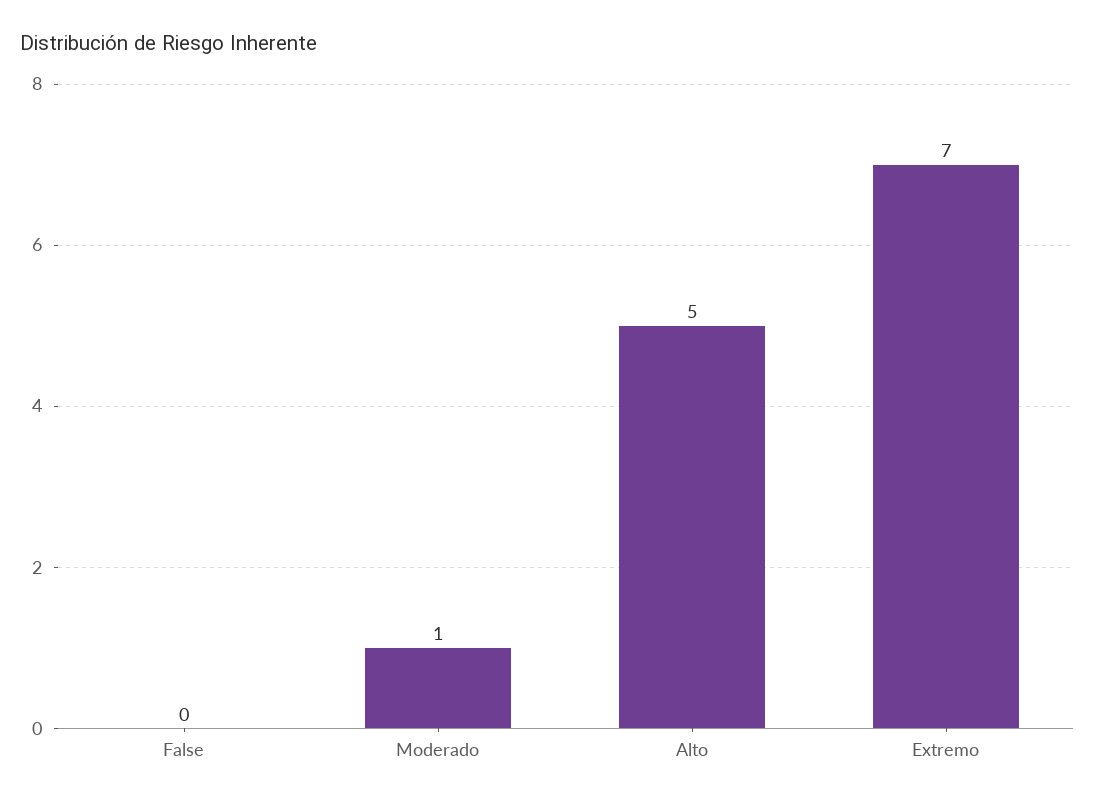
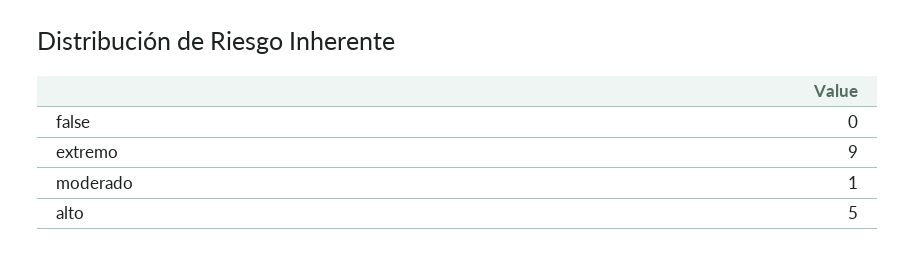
Extremo: 7 -> 9

